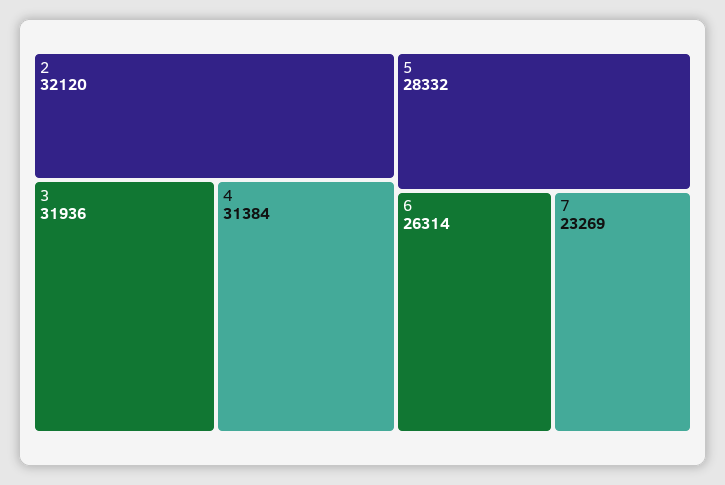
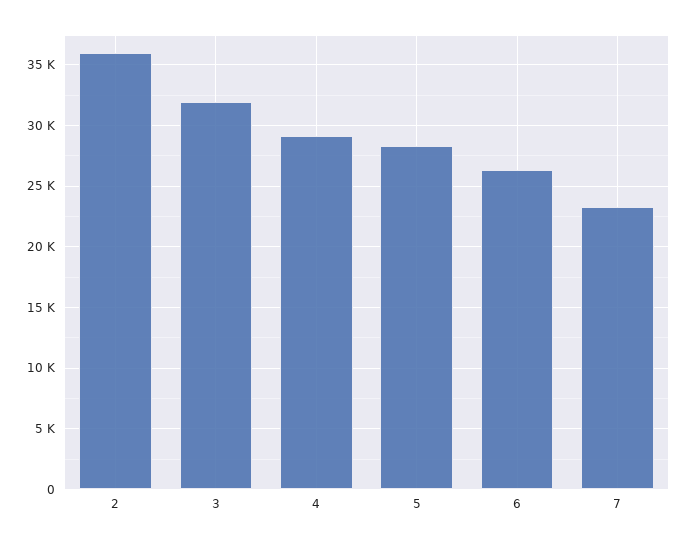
2: 32120 -> 36000
4: 31384 -> 29000

